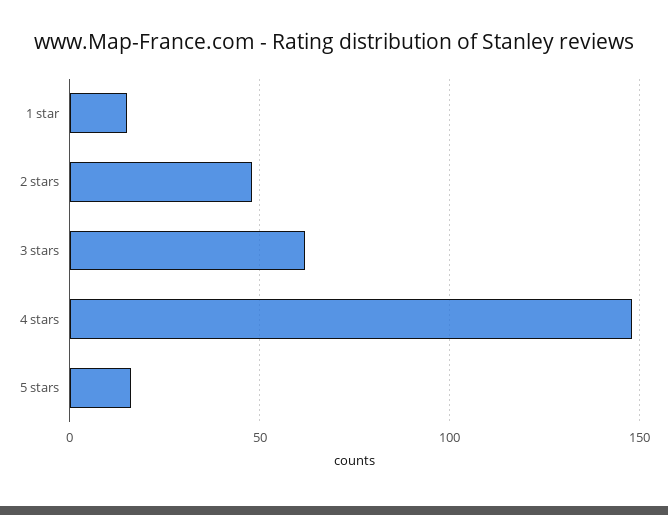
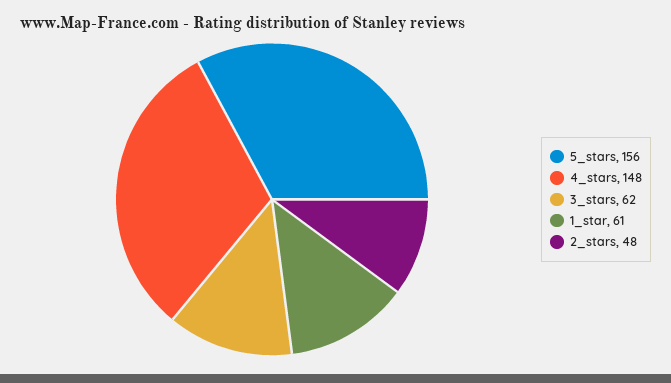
1 star: 15 -> 61
5 stars: 15 -> 156

